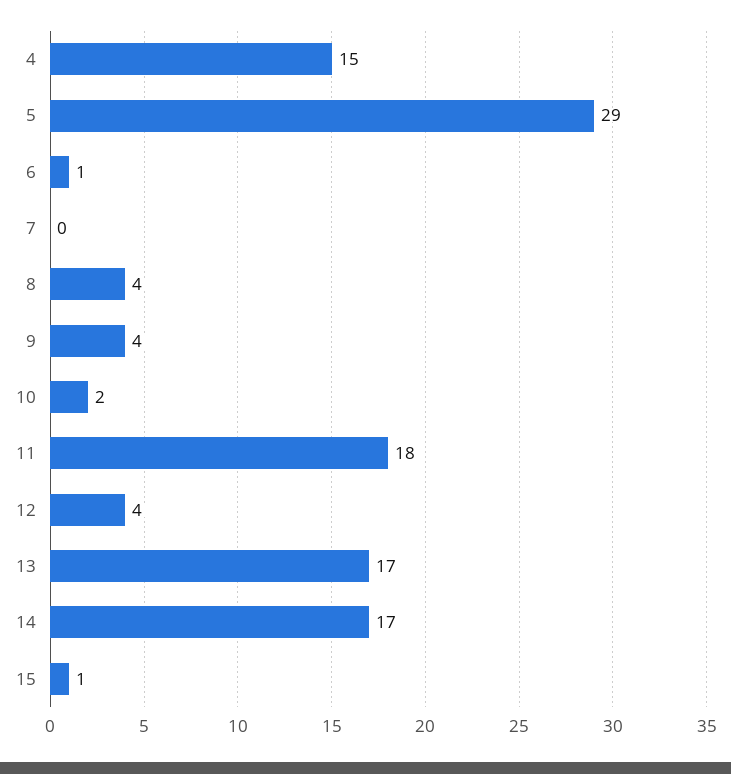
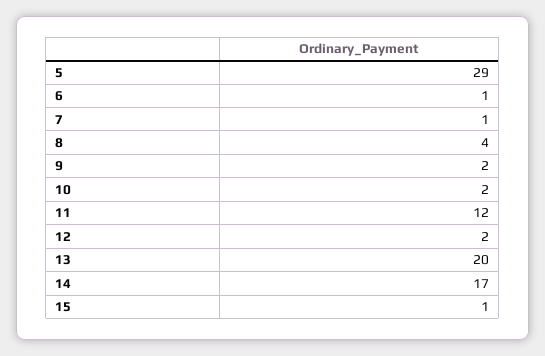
4: 15 -> none
7: 0 -> 1
9: 4 -> 2
11: 18 -> 12
12: 4 -> 2
13: 17 -> 20

